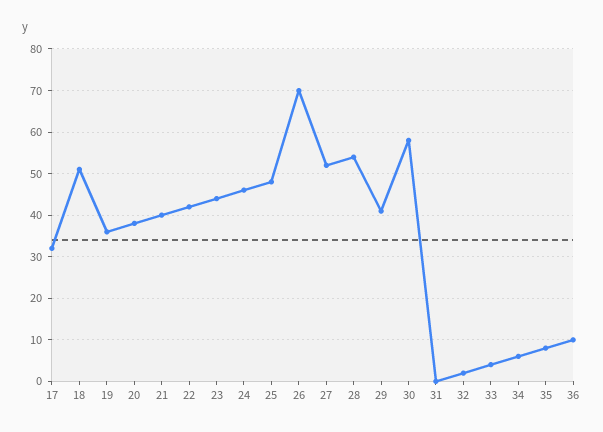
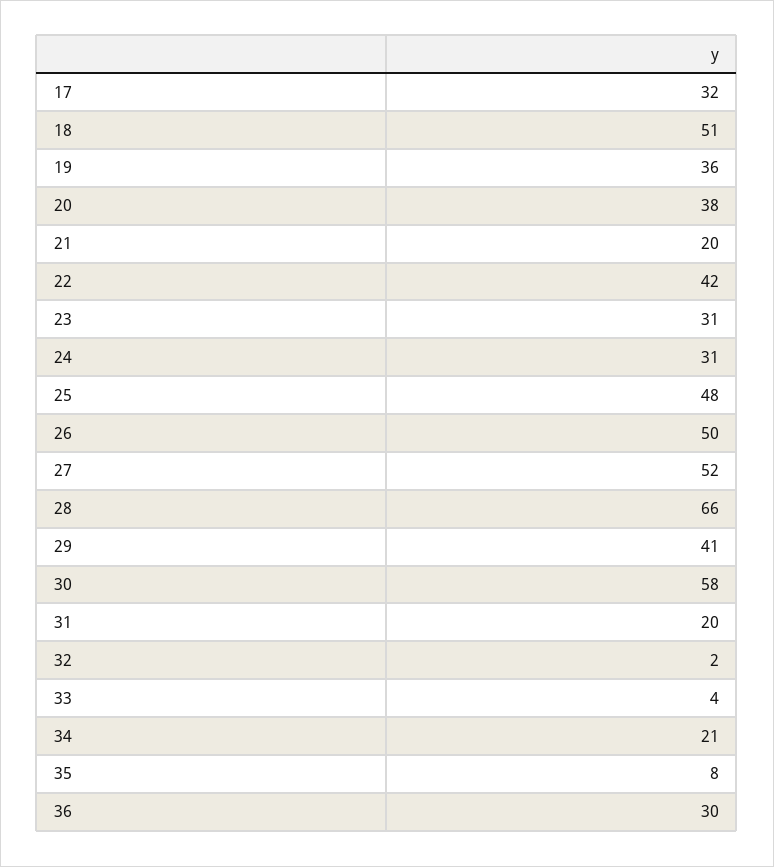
21: 40 -> 20
23: 45 -> 31
24: 45 -> 31
26: 70 -> 50
28: 55 -> 66
31: 0 -> 20
34: 5 -> 21
36: 10 -> 30

